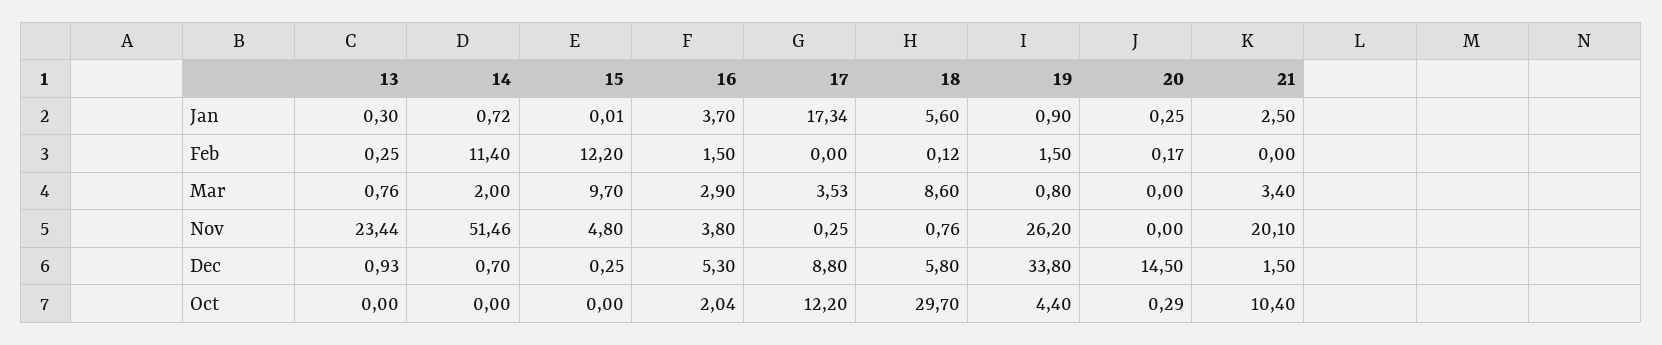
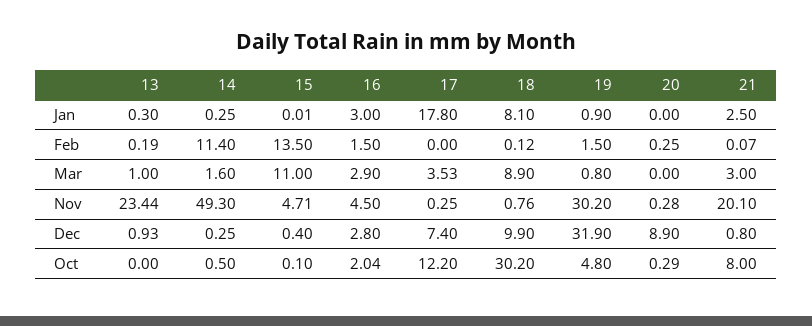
14, Jan: 0.72 -> 0.25
16, Jan: 3.7 -> 3
17, Jan: 17.34 -> 17.8
18, Jan: 5.6 -> 8.1
20, Jan: 0.25 -> 0
13, Feb: 0.25 -> 0.19
15, Feb: 12.2 -> 13.5
20, Feb: 0.17 -> 0.25
21, Feb: 0 -> 0.07
13, Mar: 0.76 -> 1
14, Mar: 2 -> 1.6
15, Mar: 9.7 -> 11
18, Mar: 8.6 -> 8.9
21, Mar: 3.4 -> 3
14, Nov: 51.46 -> 49.3
15, Nov: 4.8 -> 4.71
16, Nov: 3.8 -> 4.5
19, Nov: 26.2 -> 30.2
20, Nov: 0 -> 0.28
14, Dec: 0.7 -> 0.25
15, Dec: 0.25 -> 0.4
16, Dec: 5.3 -> 2.8
17, Dec: 8.8 -> 7.4
18, Dec: 5.8 -> 9.9
19, Dec: 33.8 -> 31.9
20, Dec: 14.5 -> 8.9
21, Dec: 1.5 -> 0.8
14, Oct: 0 -> 0.5
15, Oct: 0 -> 0.1
18, Oct: 29.7 -> 30.2
19, Oct: 4.4 -> 4.8
21, Oct: 10.4 -> 8

